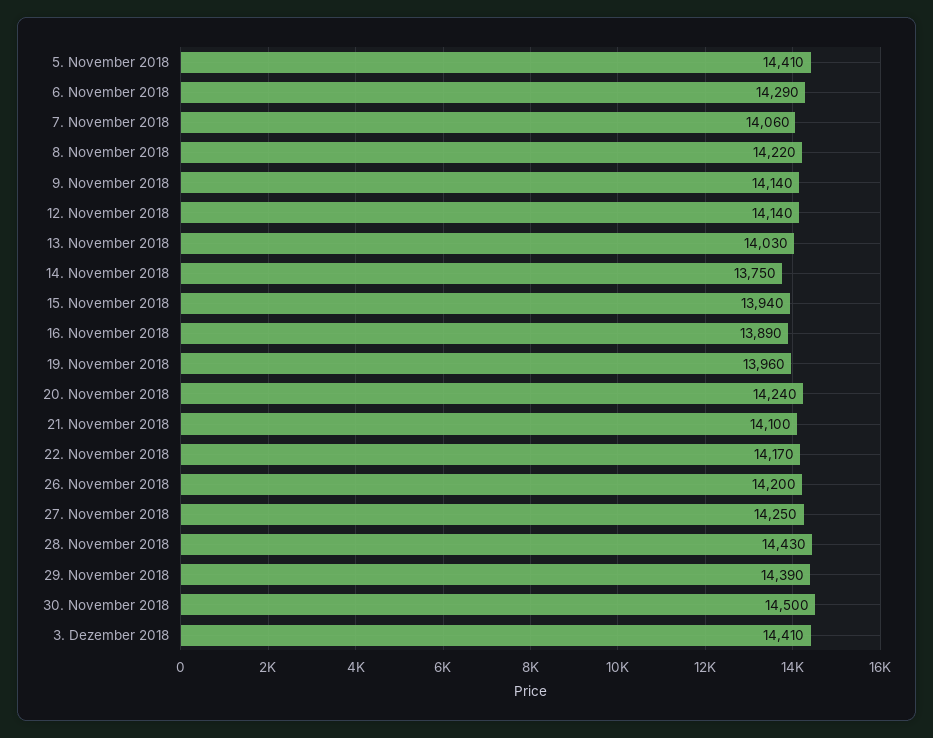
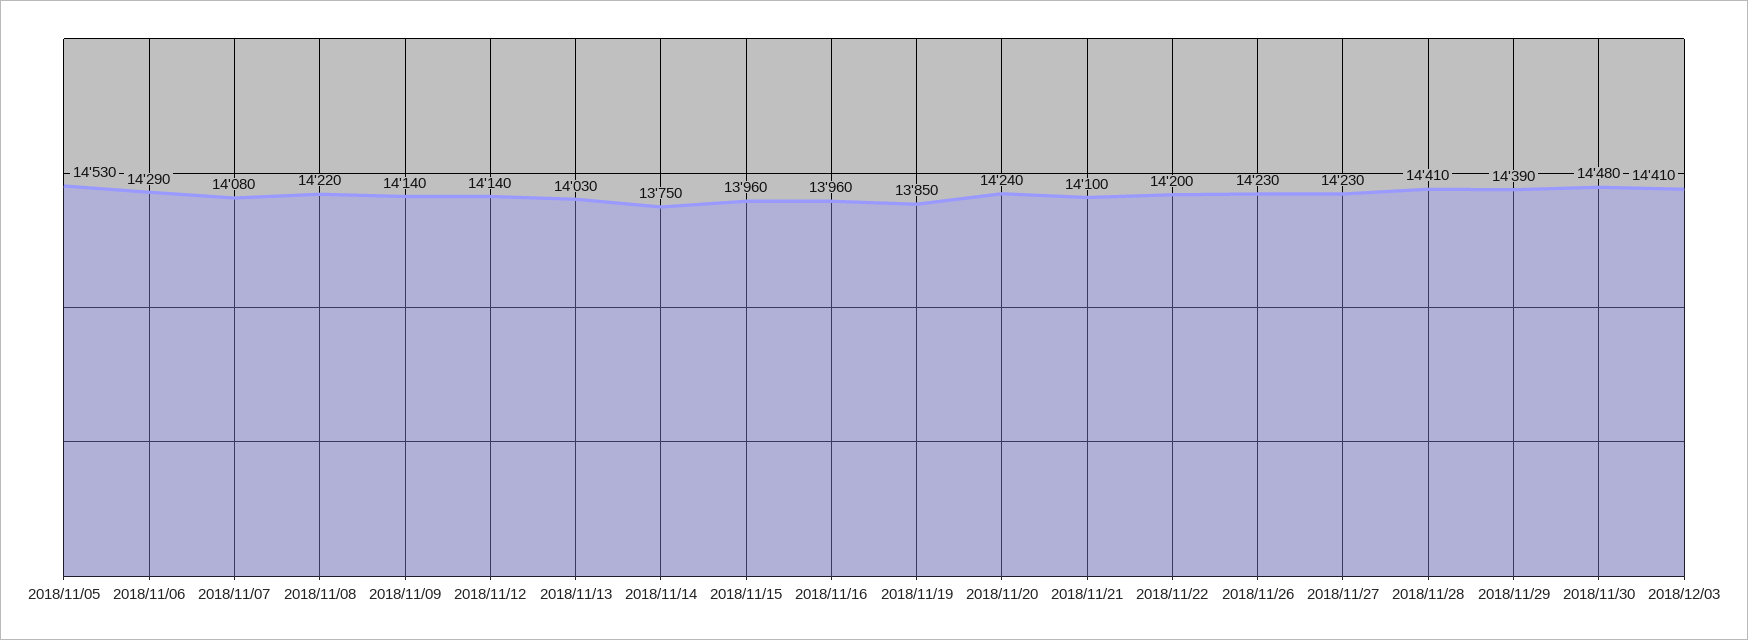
5. November 2018: 14410 -> 14530
7. November 2018: 14060 -> 14080
15. November 2018: 13940 -> 13960
16. November 2018: 13890 -> 13960
19. November 2018: 13960 -> 13850
22. November 2018: 14170 -> 14200
26. November 2018: 14200 -> 14230
27. November 2018: 14250 -> 14230
28. November 2018: 14430 -> 14410
30. November 2018: 14500 -> 14480

